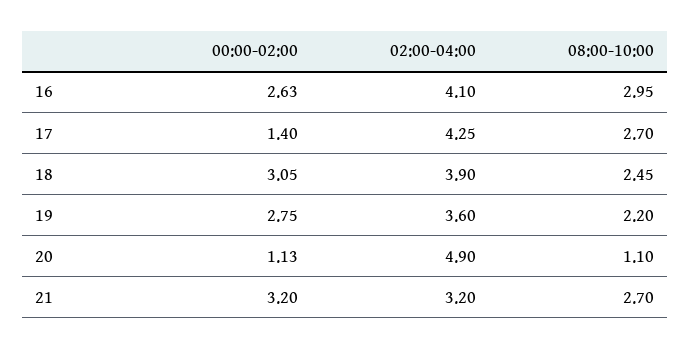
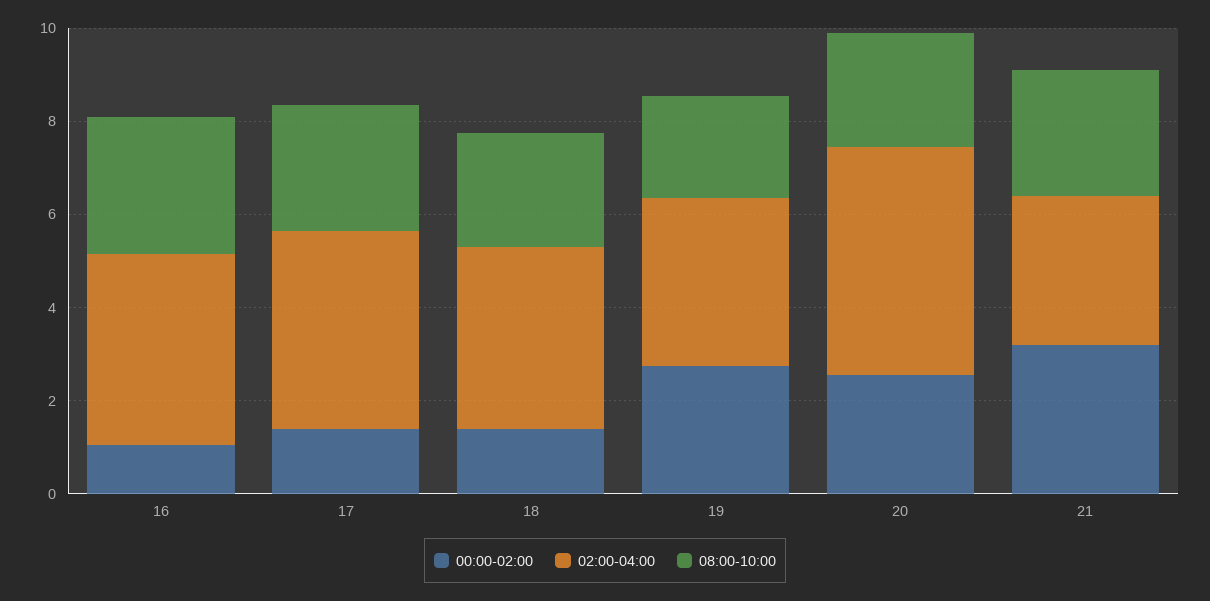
00:00-02:00, 16: 2.63 -> 1
00:00-02:00, 18: 3.05 -> 1.5
00:00-02:00, 20: 1.13 -> 2.5
08:00-10:00, 20: 1.1 -> 2.5

